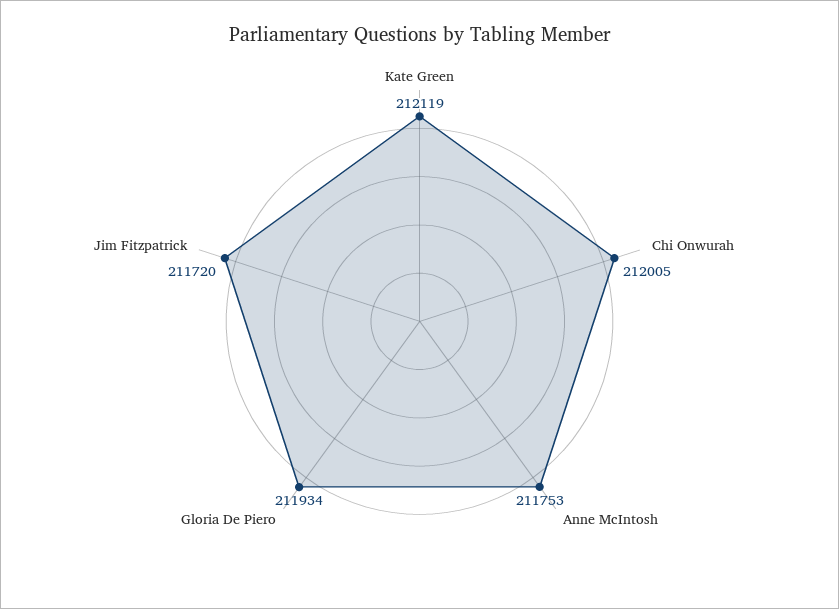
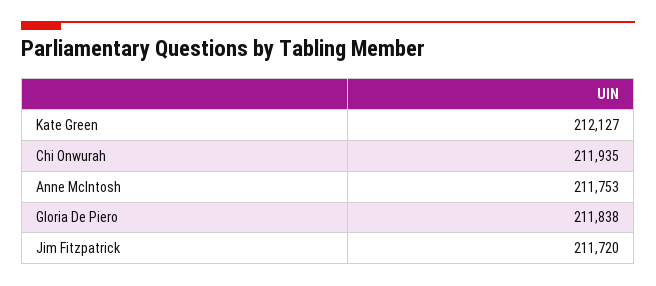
Kate Green: 212119 -> 212127
Chi Onwurah: 212005 -> 211935
Gloria De Piero: 211934 -> 211838

